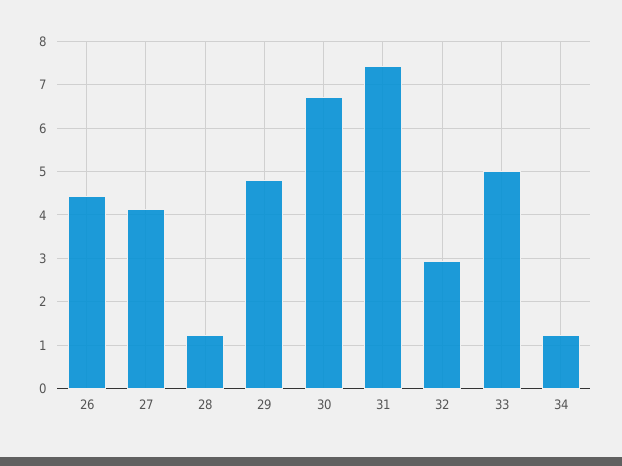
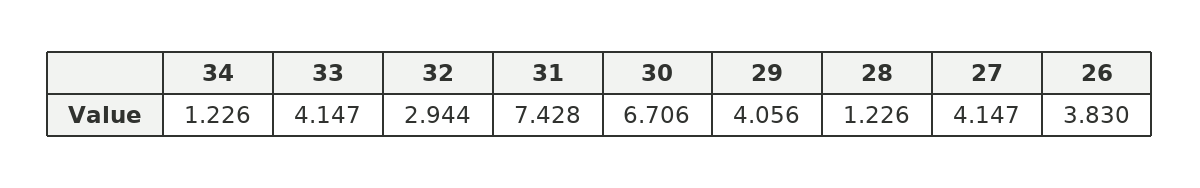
26: 4.4 -> 3.83
29: 4.8 -> 4.056
33: 5 -> 4.147

